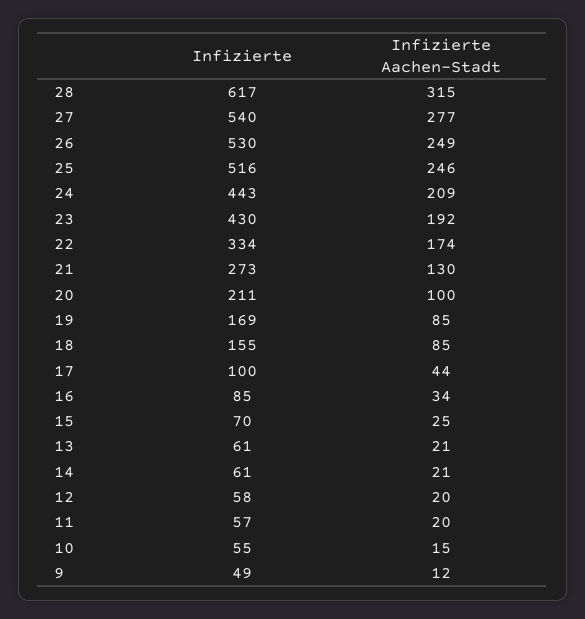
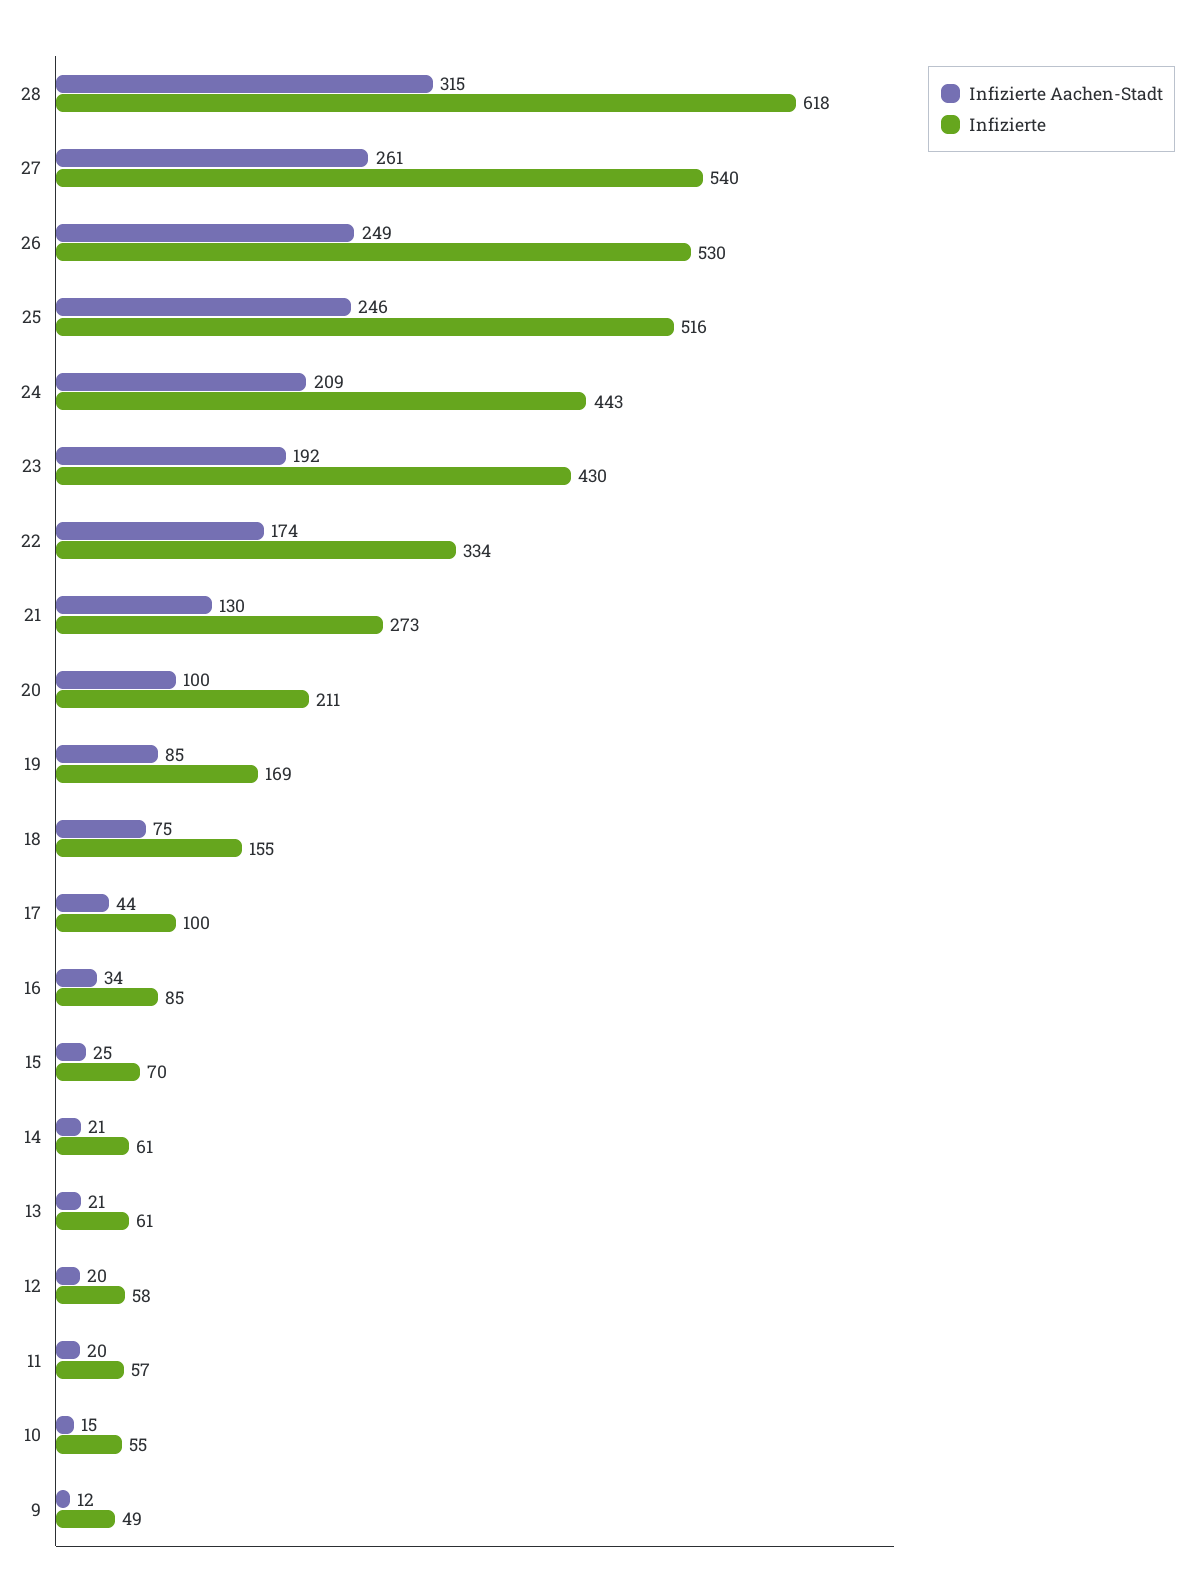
Infizierte, 28: 617 -> 618
Infizierte Aachen-Stadt, 27: 277 -> 261
Infizierte Aachen-Stadt, 18: 85 -> 75

